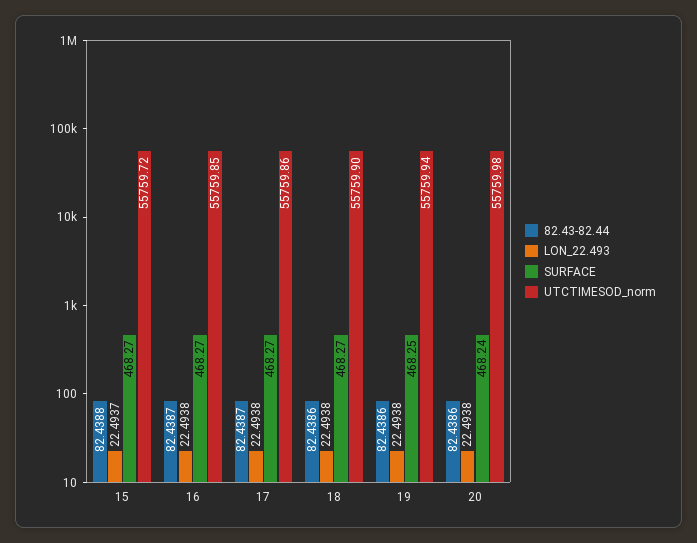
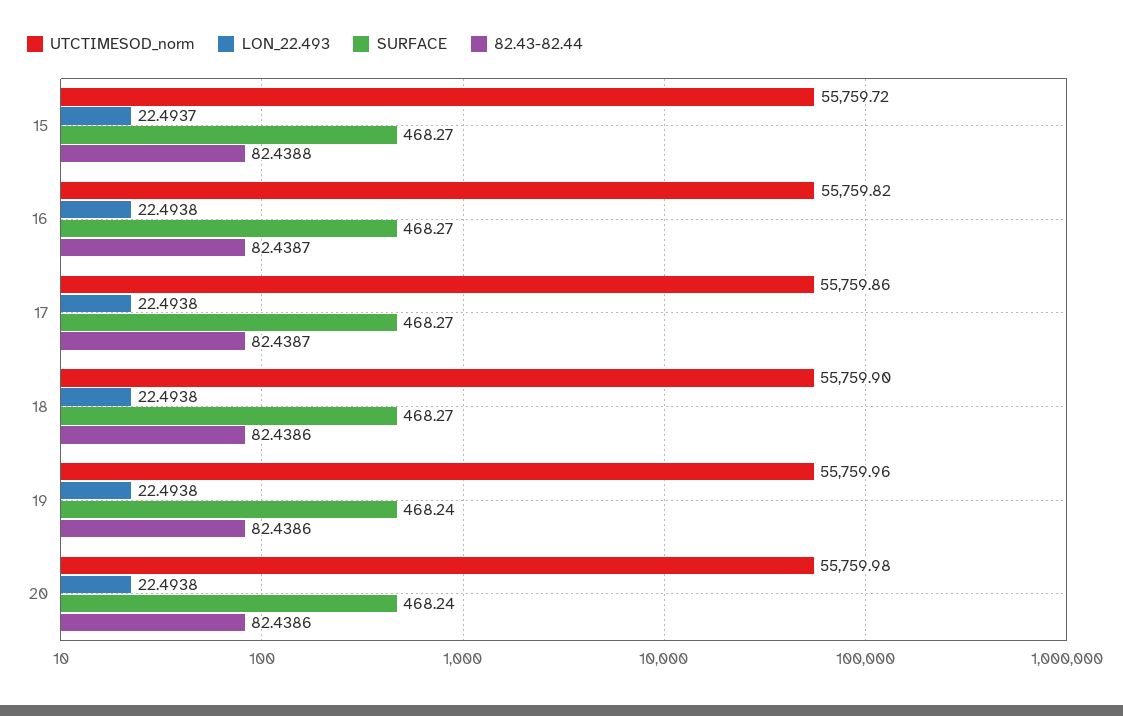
UTCTIMESOD_norm, 16: 55759.85 -> 55759.82
SURFACE, 19: 468.25 -> 468.24
UTCTIMESOD_norm, 19: 55759.94 -> 55759.96

